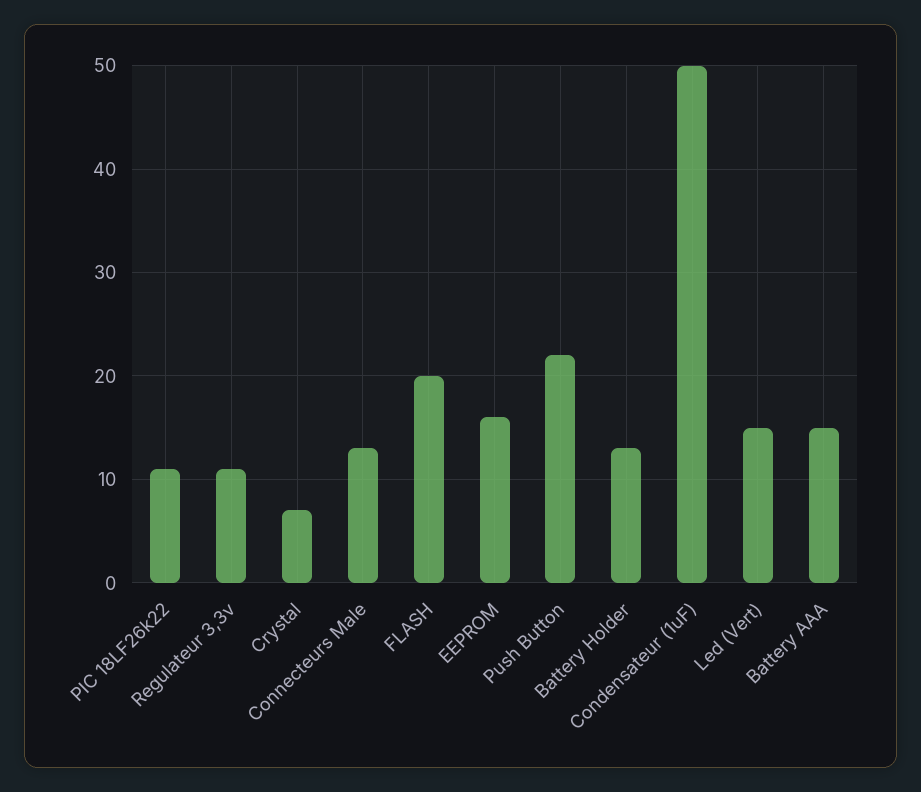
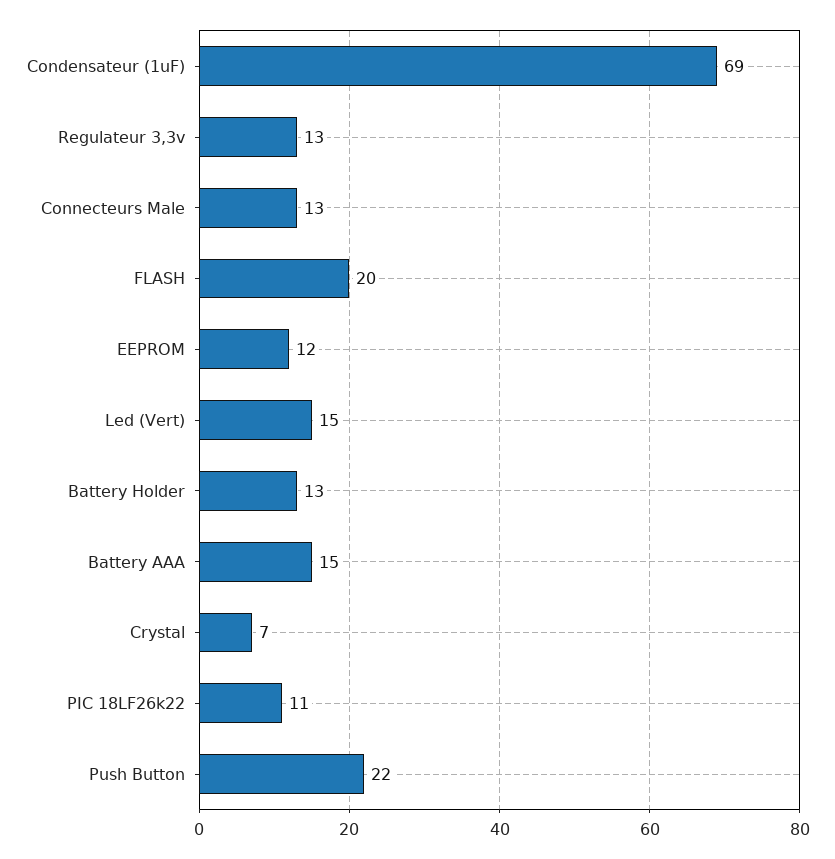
Regulateur 3,3v: 11 -> 13
EEPROM: 16 -> 12
Condensateur (1uF): 50 -> 69

